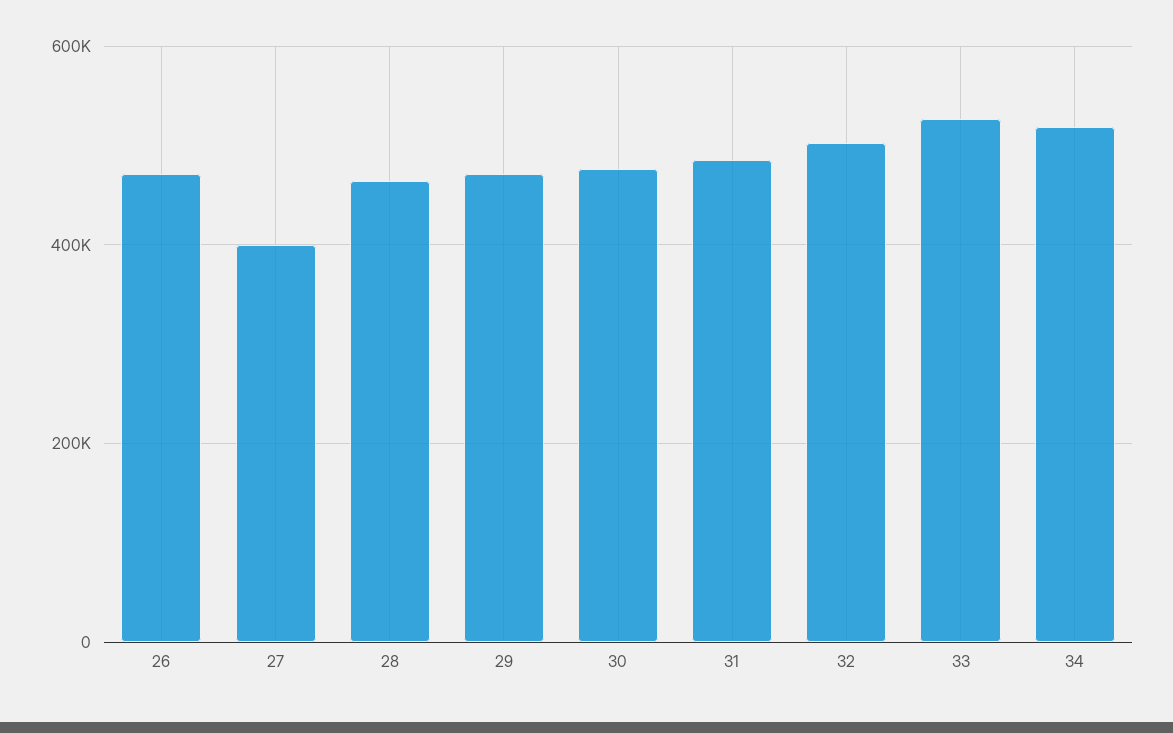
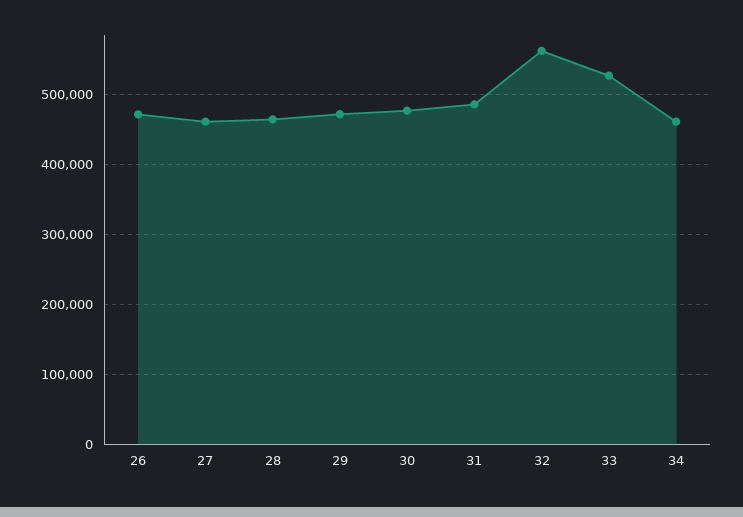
27: 400000 -> 460000
32: 500000 -> 560000
34: 520000 -> 460000

